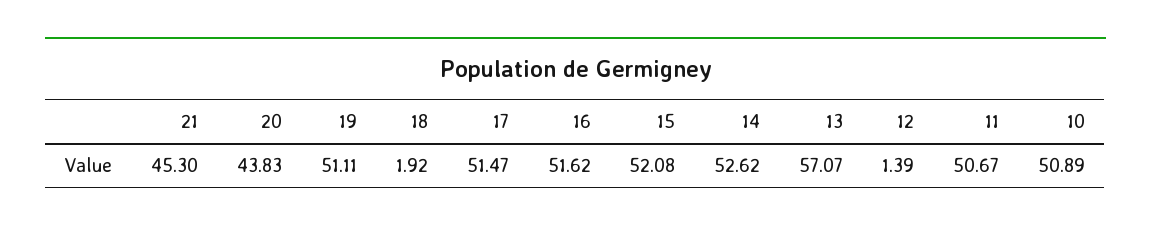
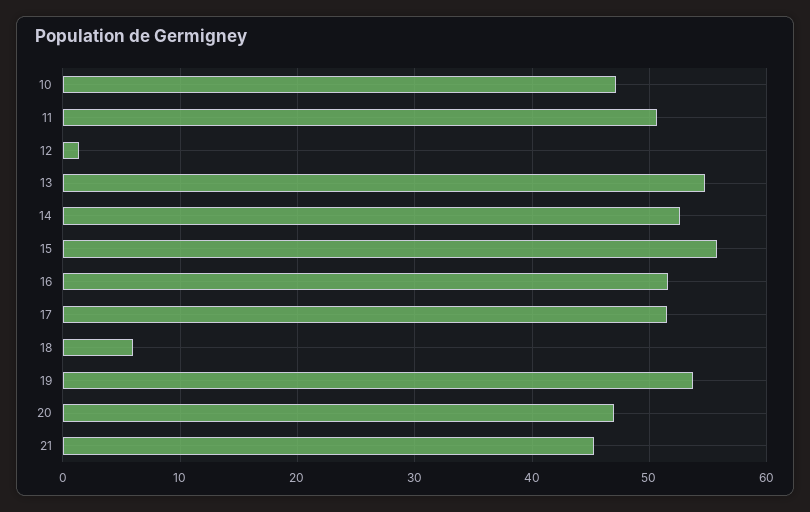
20: 43.83 -> 47
19: 51.11 -> 54
18: 1.92 -> 6
15: 52.08 -> 56
13: 57.07 -> 55
10: 50.89 -> 47

